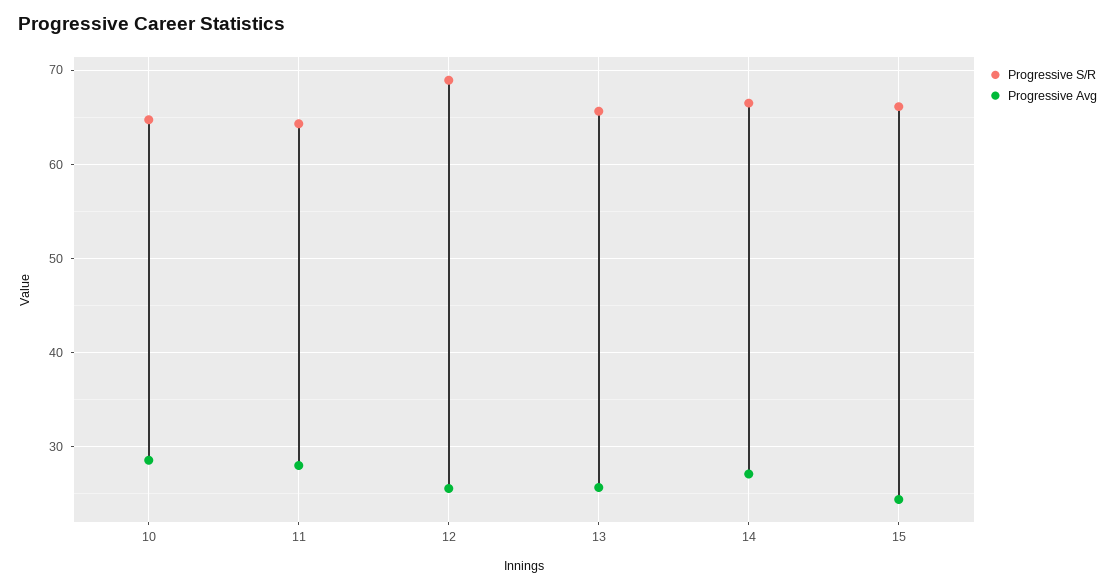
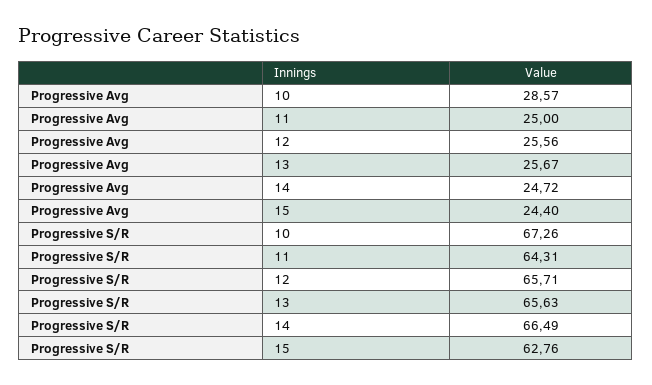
Progressive S/R, 10: 65 -> 67.26
Progressive Avg, 11: 28 -> 25
Progressive S/R, 12: 69 -> 65.71
Progressive Avg, 14: 27 -> 24.72
Progressive S/R, 15: 66 -> 62.76

